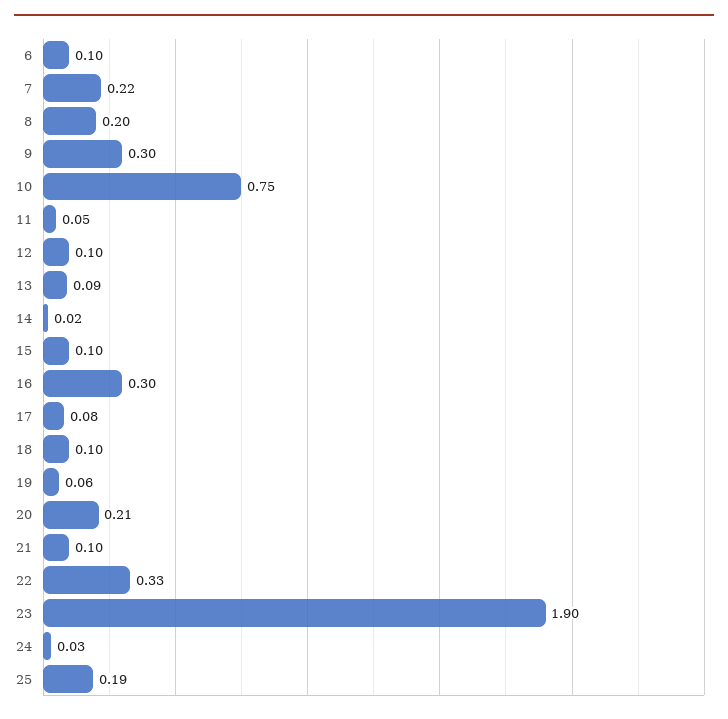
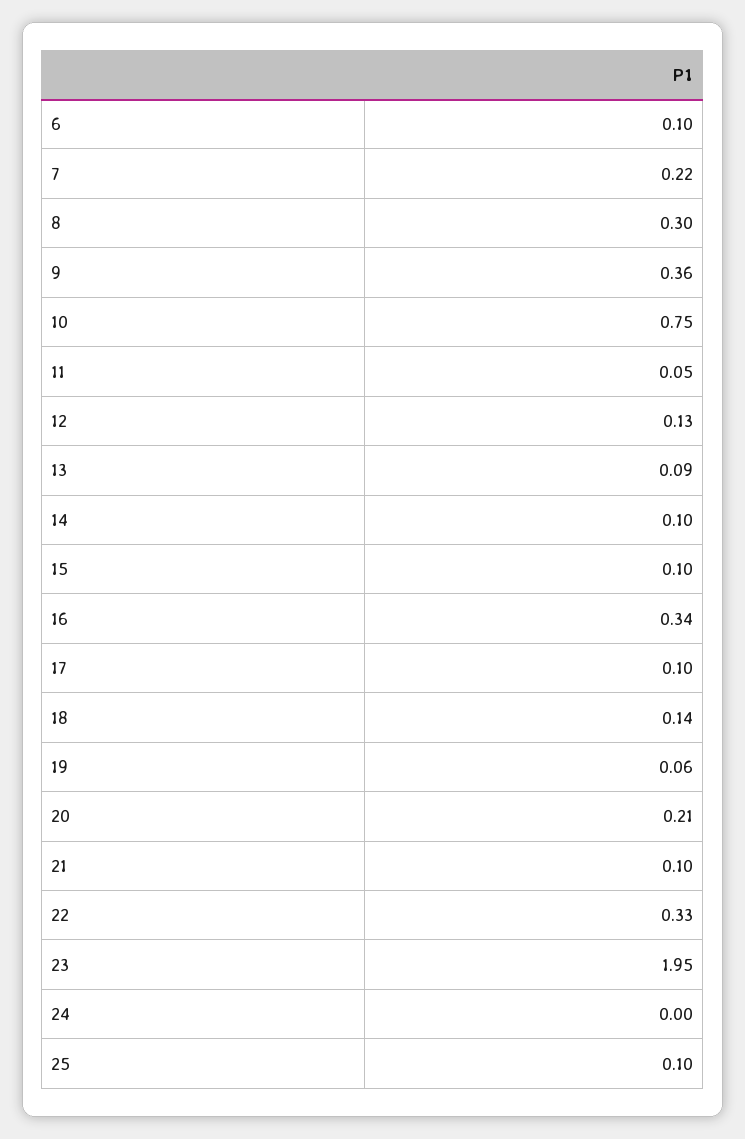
8: 0.2 -> 0.3
9: 0.3 -> 0.36
12: 0.1 -> 0.13
14: 0.02 -> 0.1
16: 0.3 -> 0.34
17: 0.08 -> 0.1
18: 0.1 -> 0.14
23: 1.9 -> 1.95
24: 0.03 -> 0
25: 0.19 -> 0.1

